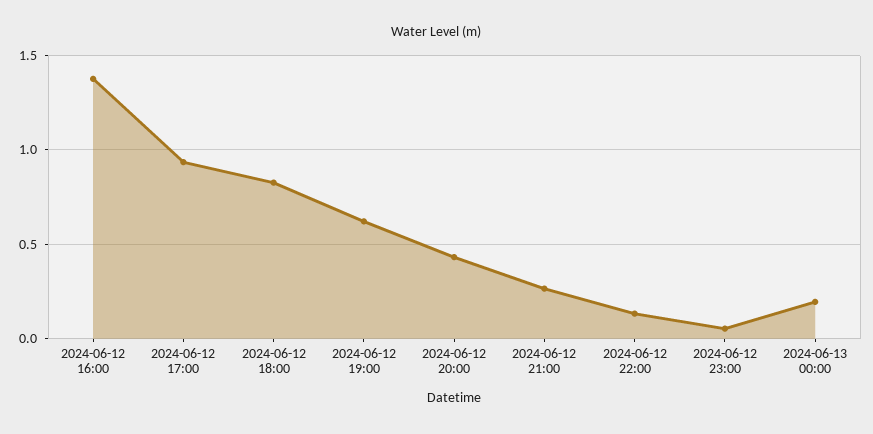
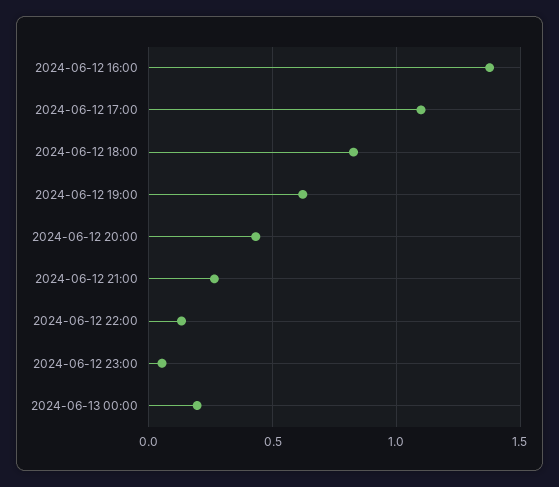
2024-06-12 17:00: 0.95 -> 1.1

